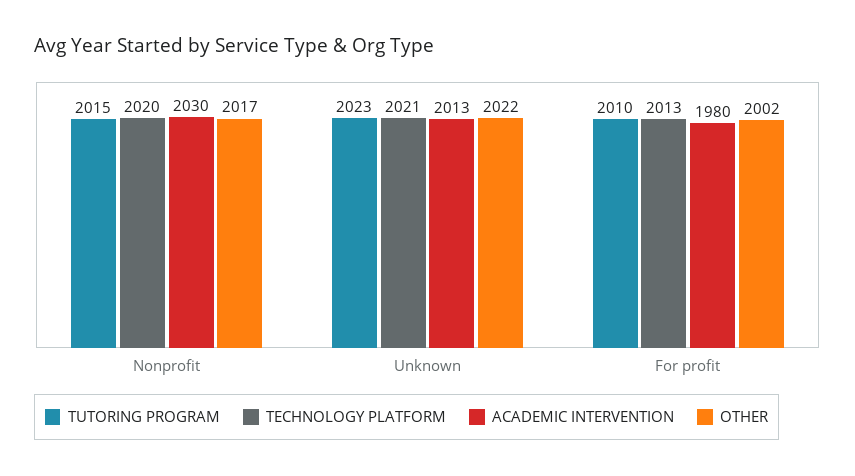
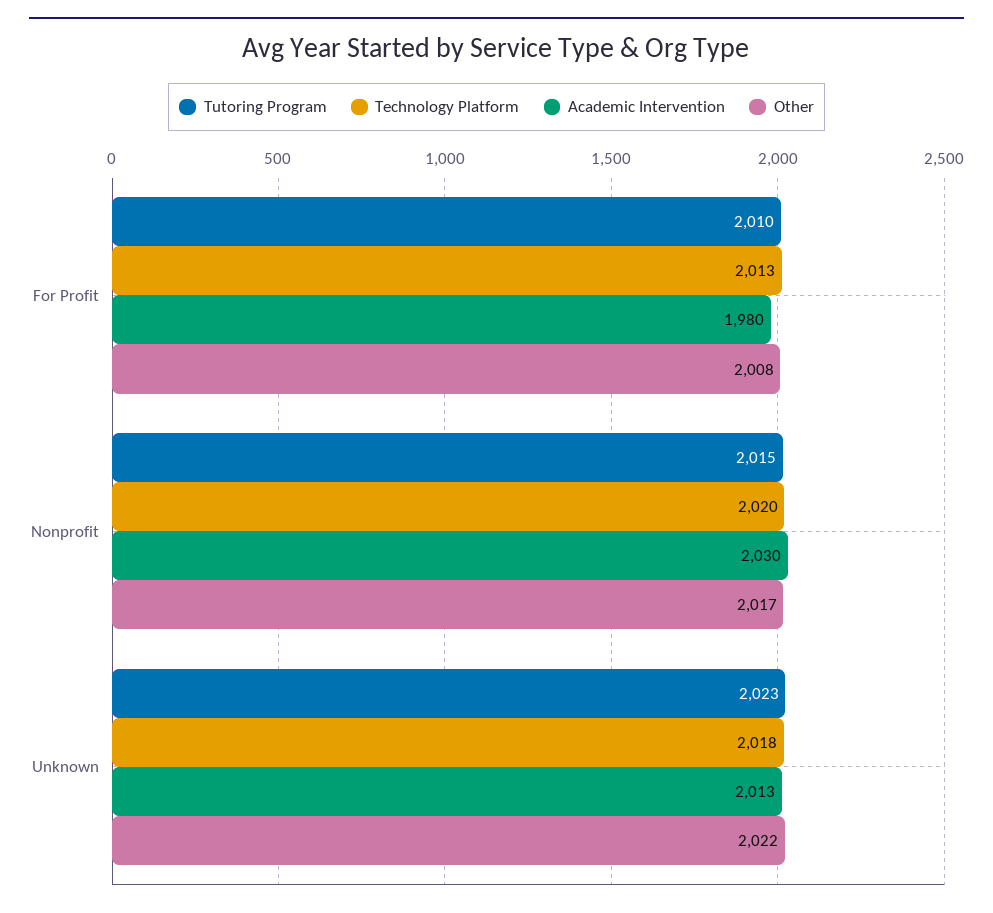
TECHNOLOGY PLATFORM, Unknown: 2021 -> 2018
OTHER, For profit: 2002 -> 2008

